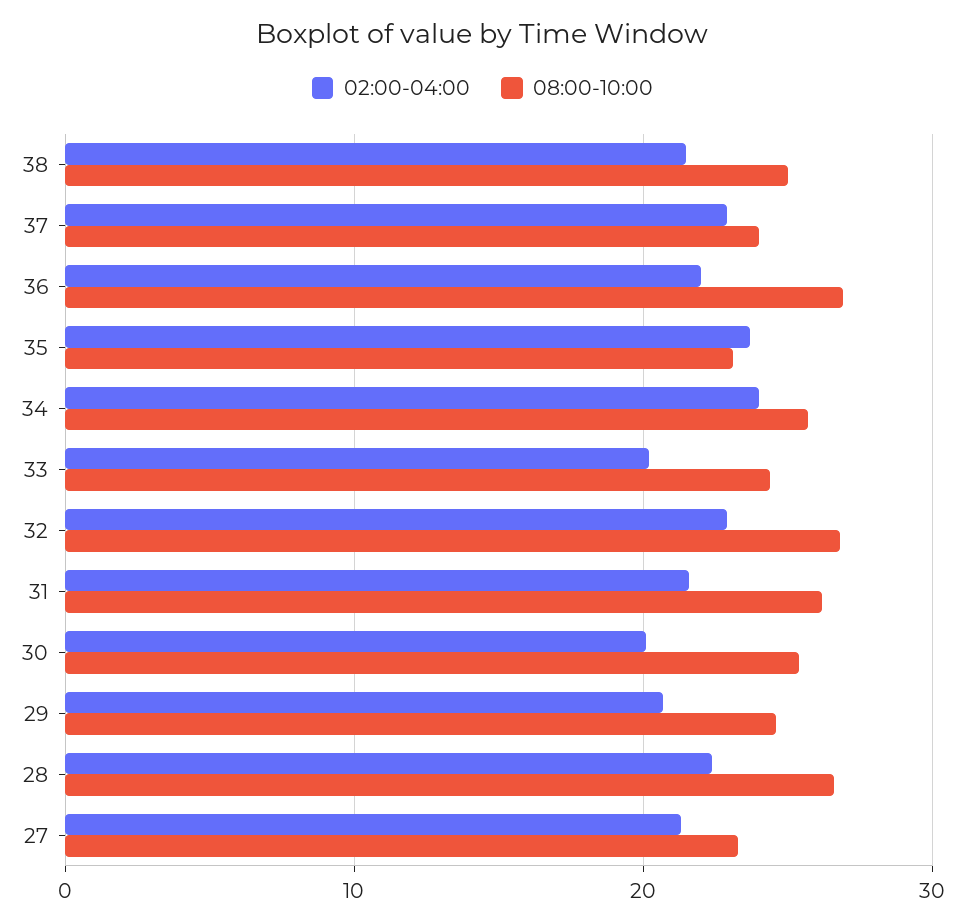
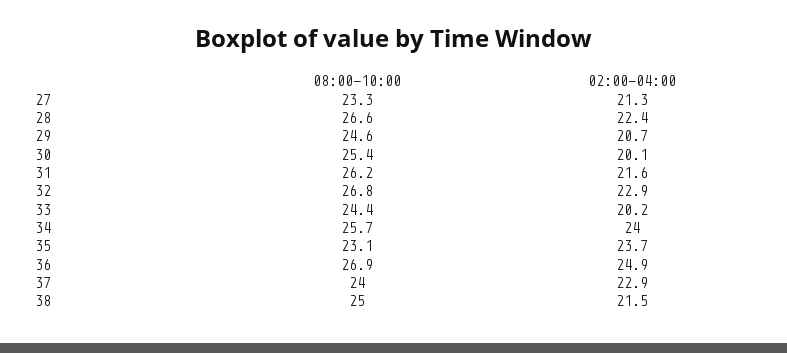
02:00-04:00, 36: 22 -> 24.9

